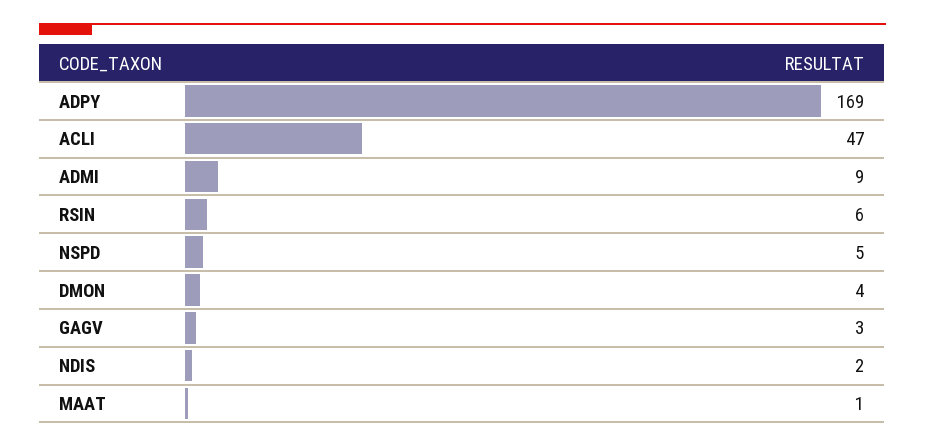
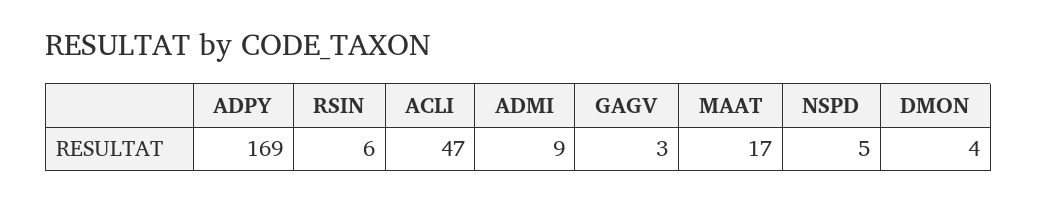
NDIS: 2 -> none
MAAT: 1 -> 17

